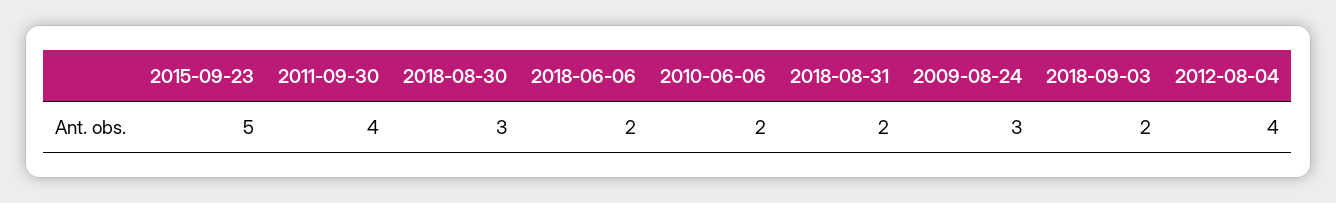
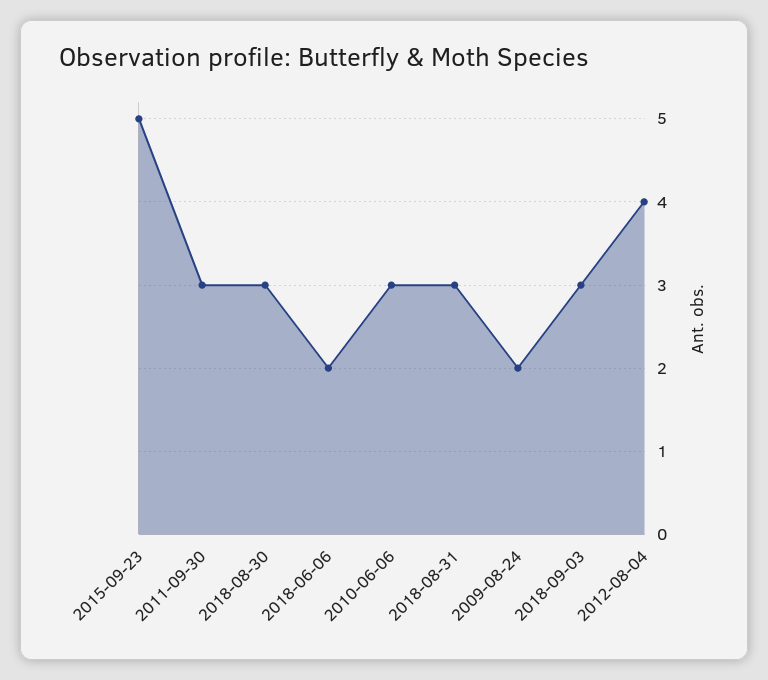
2011-09-30: 4 -> 3
2010-06-06: 2 -> 3
2018-08-31: 2 -> 3
2009-08-24: 3 -> 2
2018-09-03: 2 -> 3

